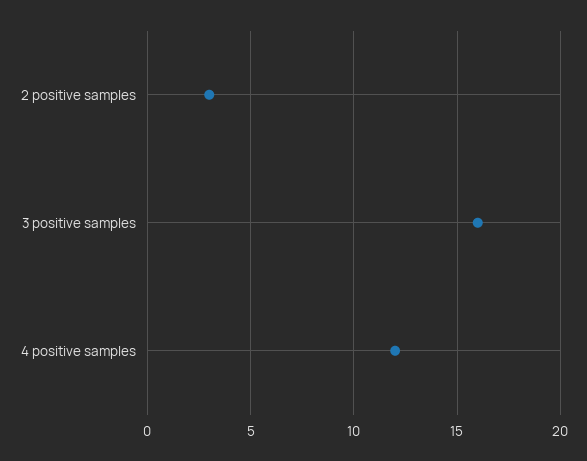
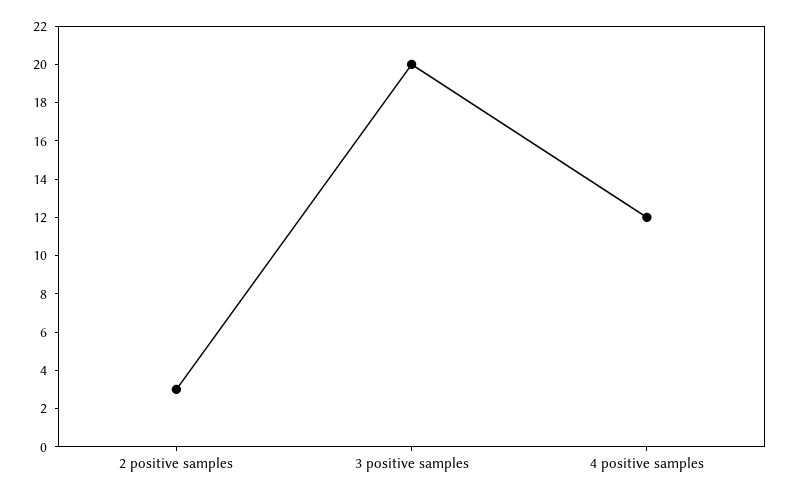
3 positive samples: 16 -> 20

